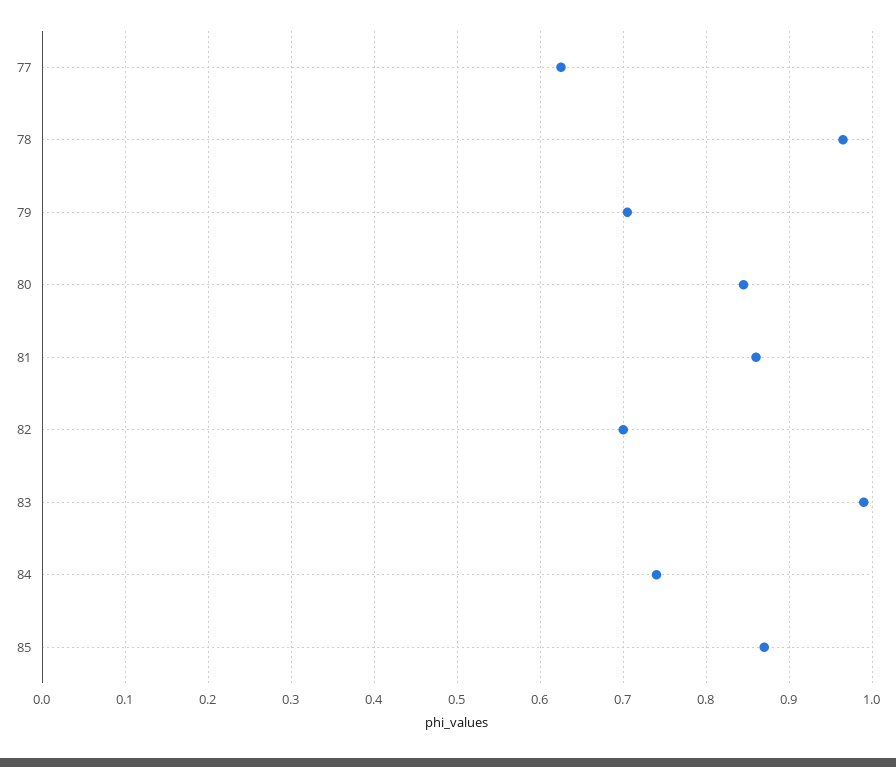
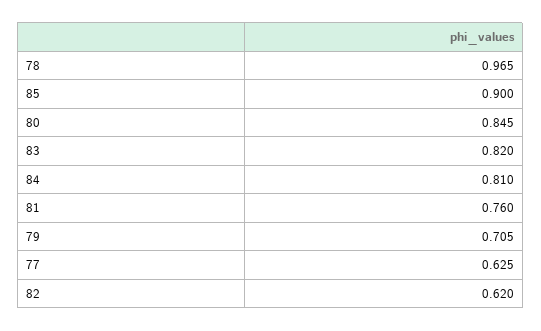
81: 0.86 -> 0.76
82: 0.7 -> 0.62
83: 0.99 -> 0.82
84: 0.74 -> 0.81
85: 0.87 -> 0.9

